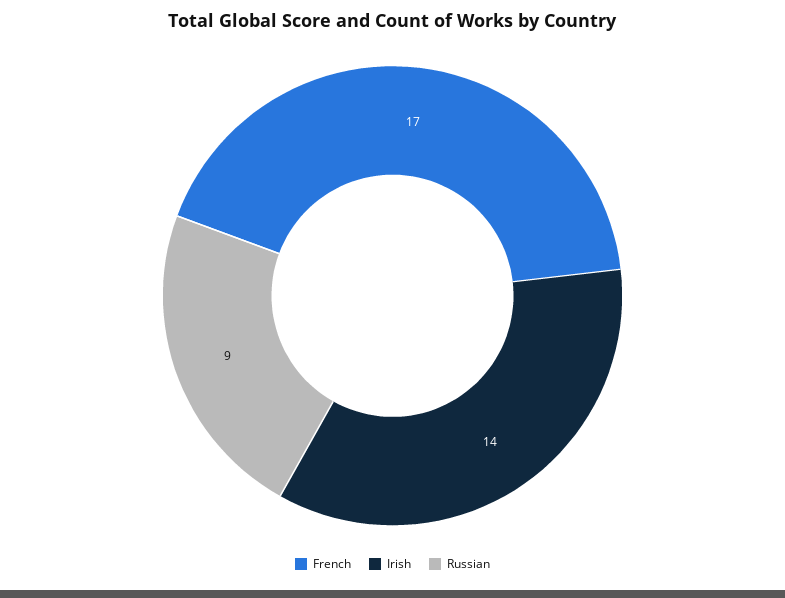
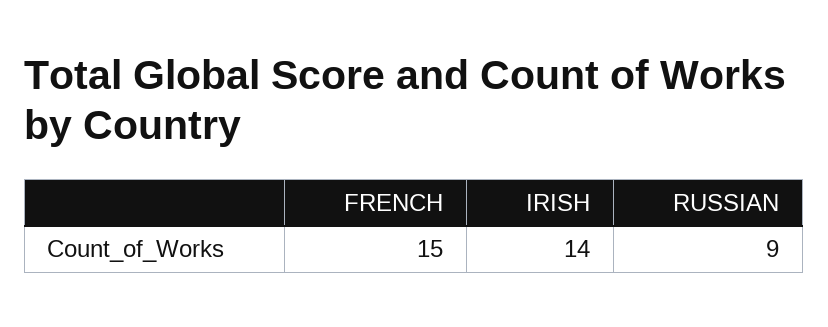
French: 17 -> 15

